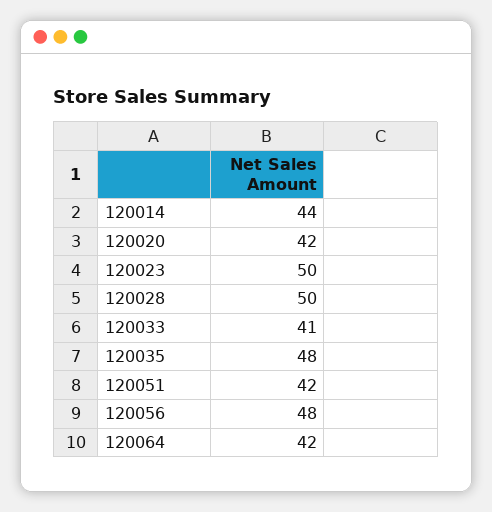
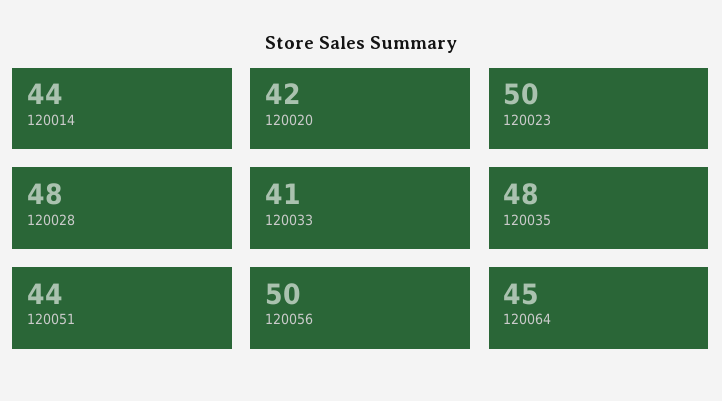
120028: 50 -> 48
120051: 42 -> 44
120056: 48 -> 50
120064: 42 -> 45

